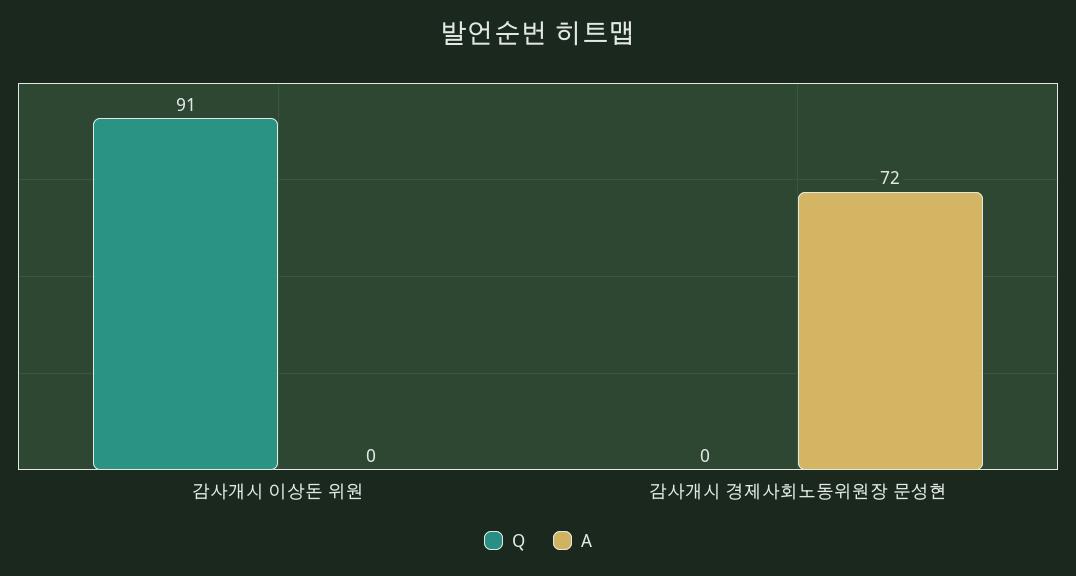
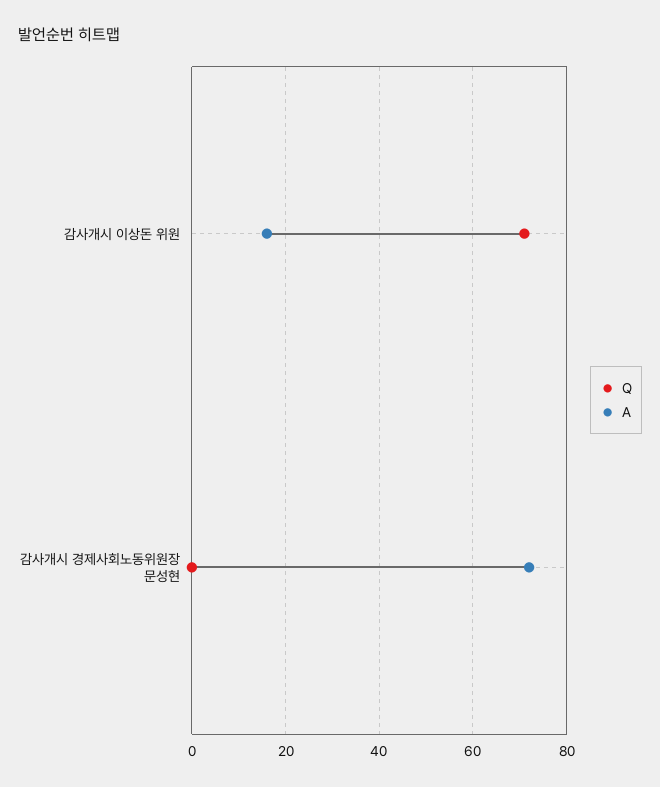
Q, 감사개시 이상돈 위원: 91 -> 70
A, 감사개시 이상돈 위원: 0 -> 15

